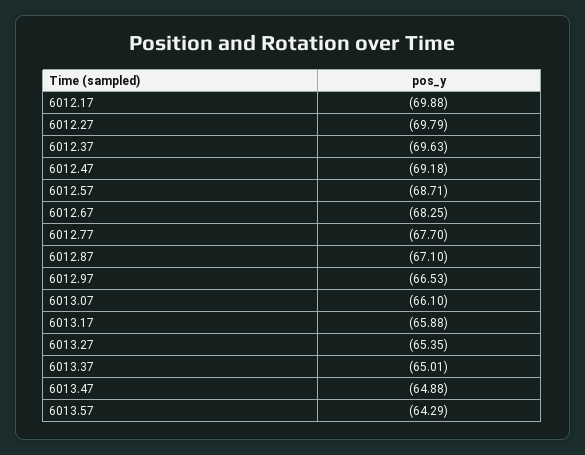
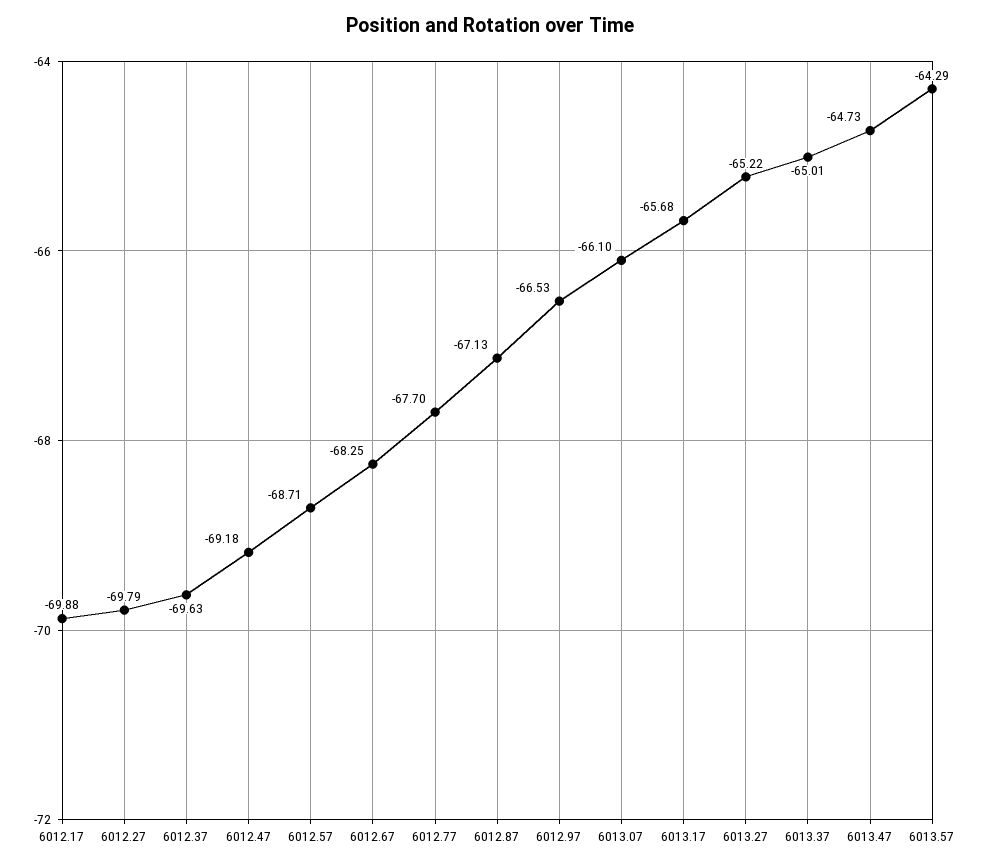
6012.87: -67.1 -> -67.13
6013.17: -65.88 -> -65.68
6013.27: -65.35 -> -65.22
6013.47: -64.88 -> -64.73

